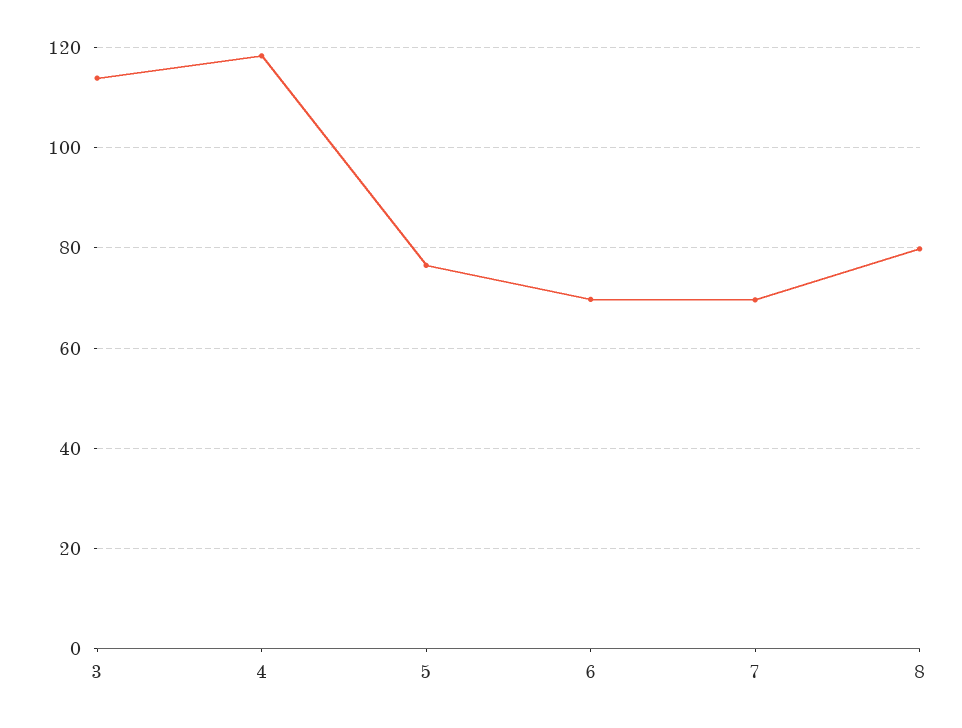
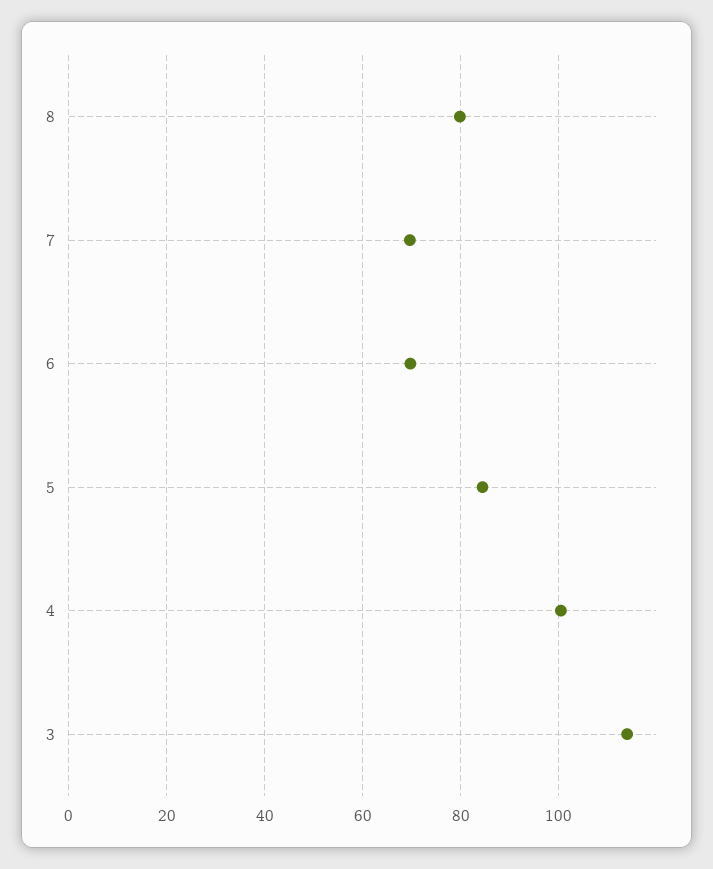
4: 118 -> 100
5: 76 -> 84

